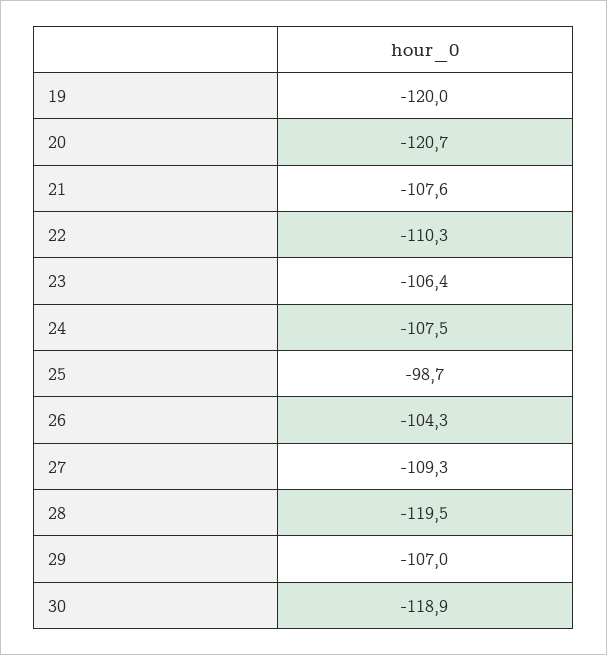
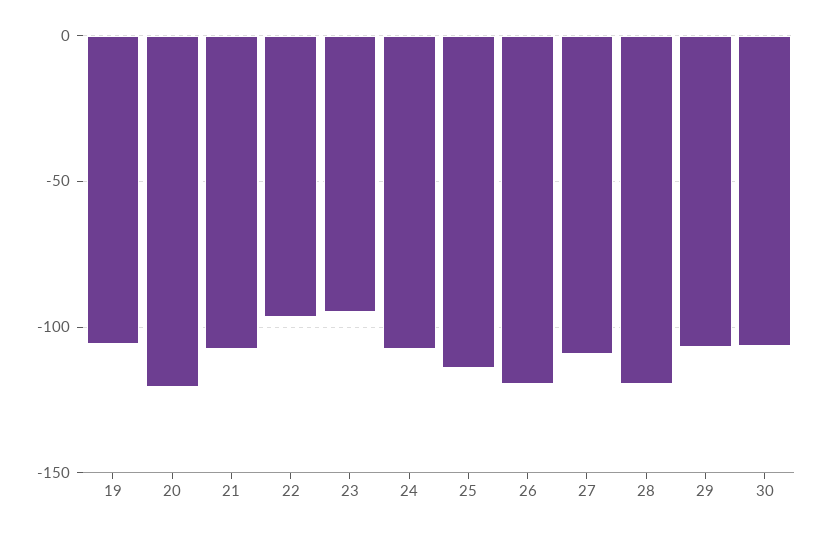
19: -120 -> -105
22: -110.3 -> -95
23: -106.4 -> -95
25: -98.7 -> -115
26: -104.3 -> -120
30: -118.9 -> -105

